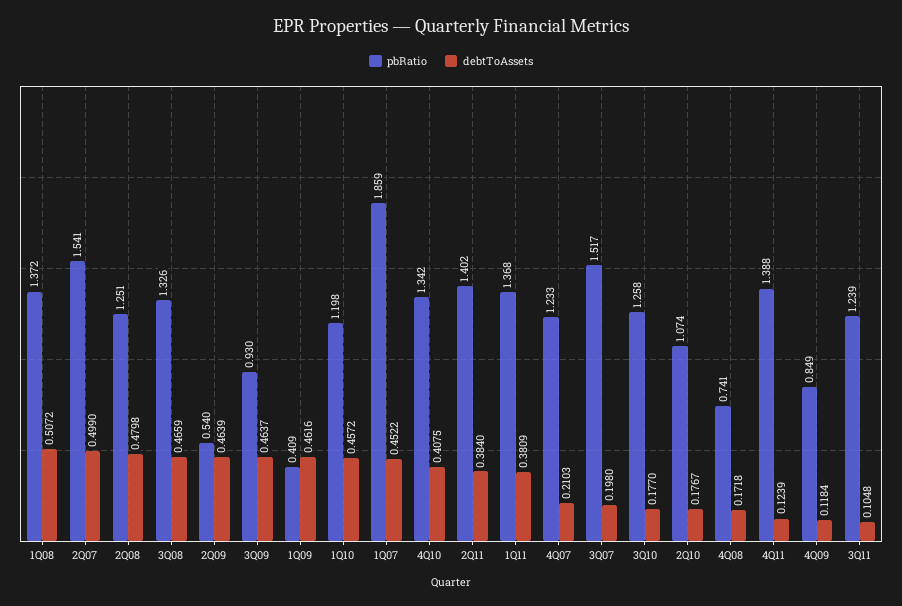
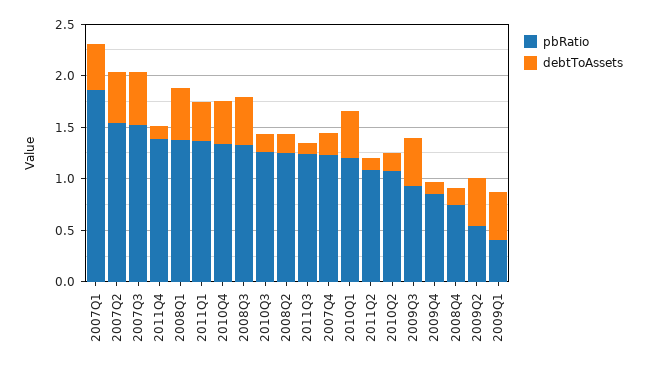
debtToAssets, 2Q08: 0.4798 -> 0.2
pbRatio, 2Q11: 1.402 -> 1.1
debtToAssets, 2Q11: 0.384 -> 0.1
debtToAssets, 3Q07: 0.198 -> 0.5

